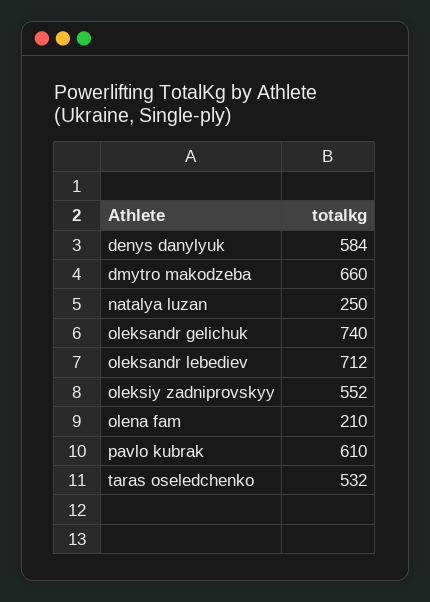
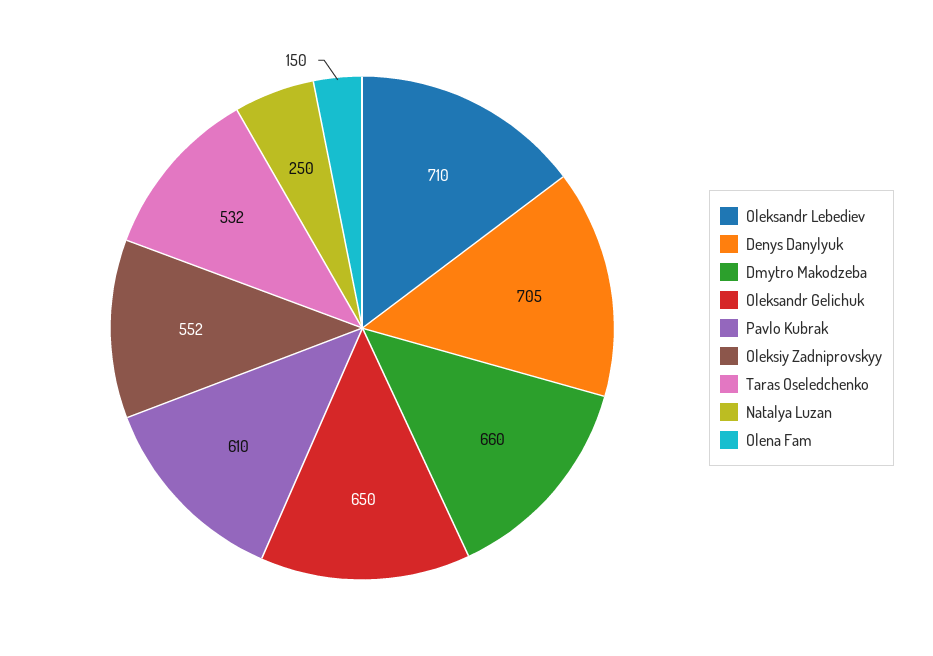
denys danylyuk: 584 -> 705
oleksandr gelichuk: 740 -> 650
oleksandr lebediev: 712 -> 710
olena fam: 210 -> 150

